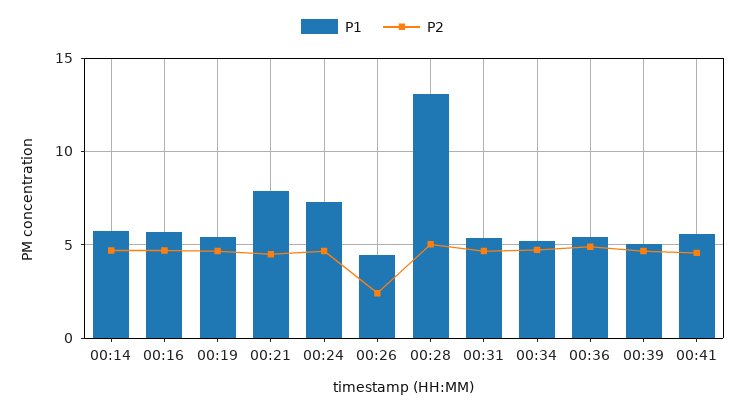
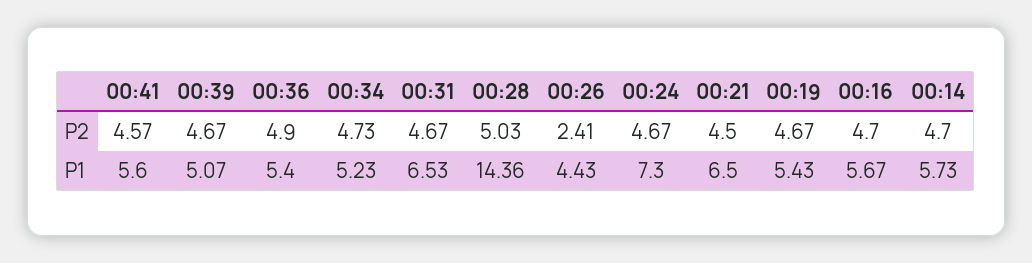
P1, 00:21: 8 -> 6.5
P1, 00:28: 13 -> 14.36
P1, 00:31: 5.5 -> 6.53

